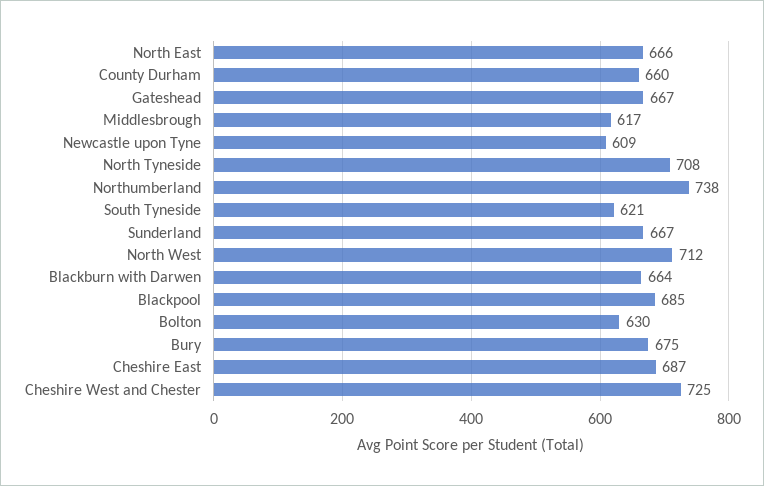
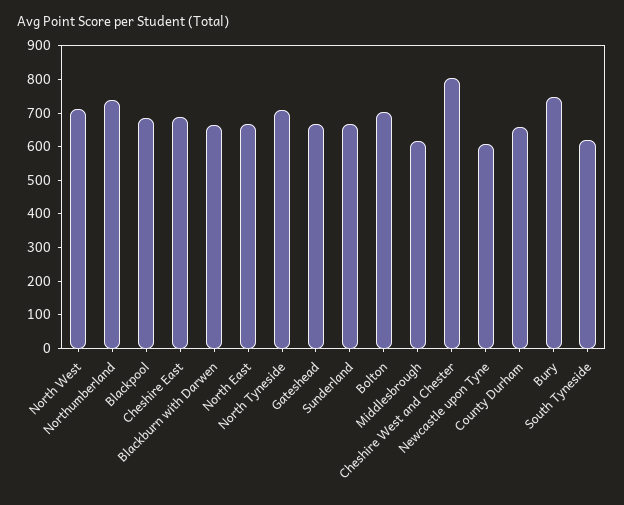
Bolton: 630 -> 700
Bury: 675 -> 750
Cheshire West and Chester: 725 -> 800

